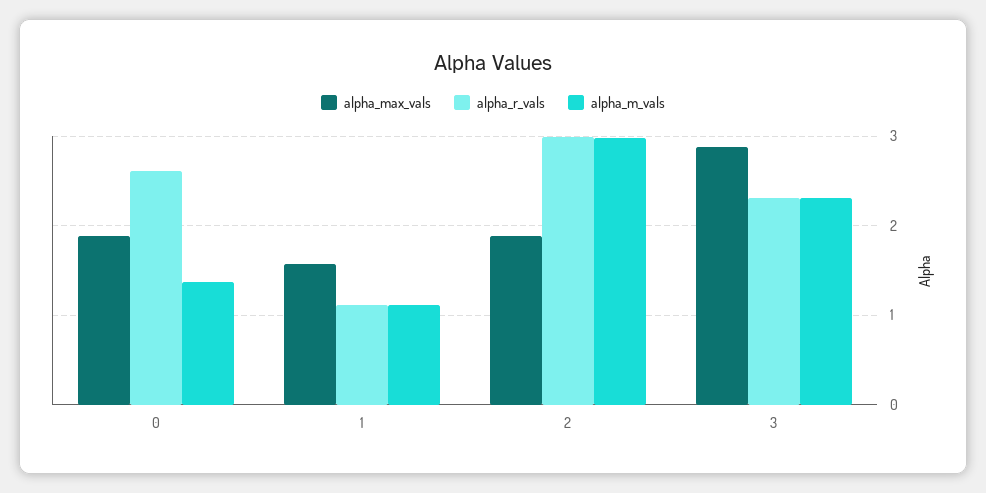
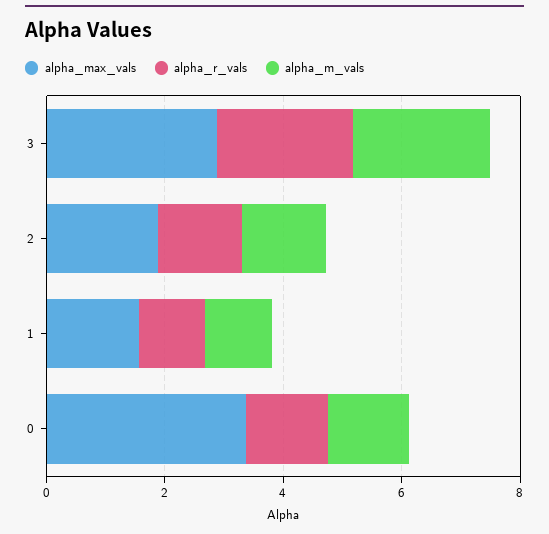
alpha_max_vals, 0: 1.9 -> 3.5
alpha_r_vals, 0: 2.6 -> 1.5
alpha_r_vals, 2: 3 -> 1.5
alpha_m_vals, 2: 3 -> 1.5

